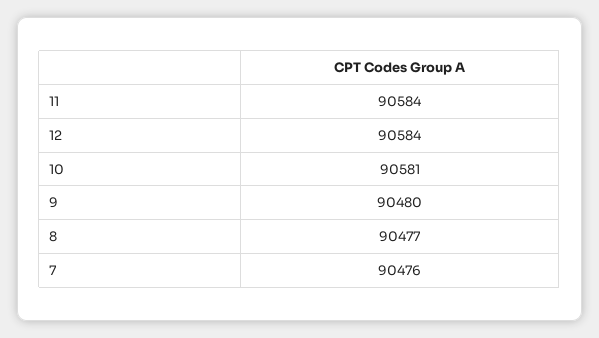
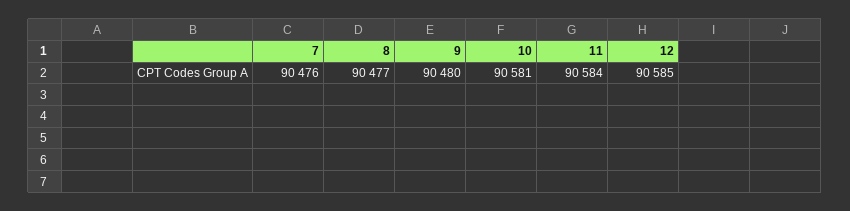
12: 90584 -> 90585

